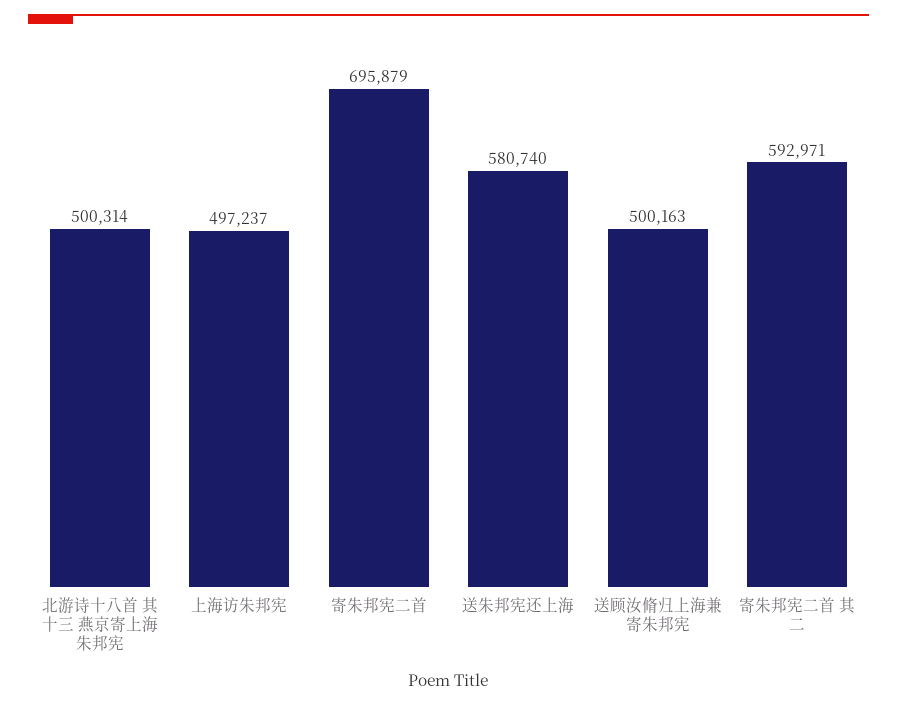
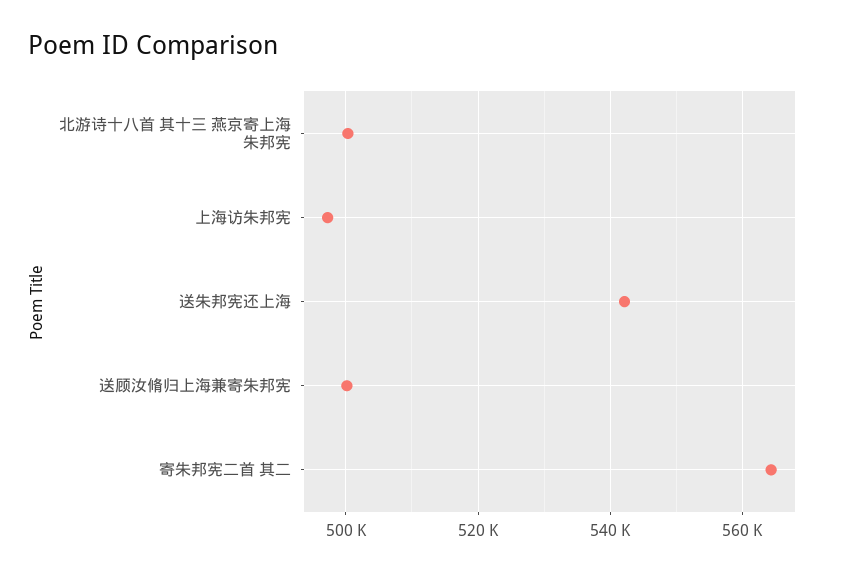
寄朱邦宪二首: 695879 -> none
送朱邦宪还上海: 580740 -> 542000
寄朱邦宪二首 其二: 592971 -> 564000

